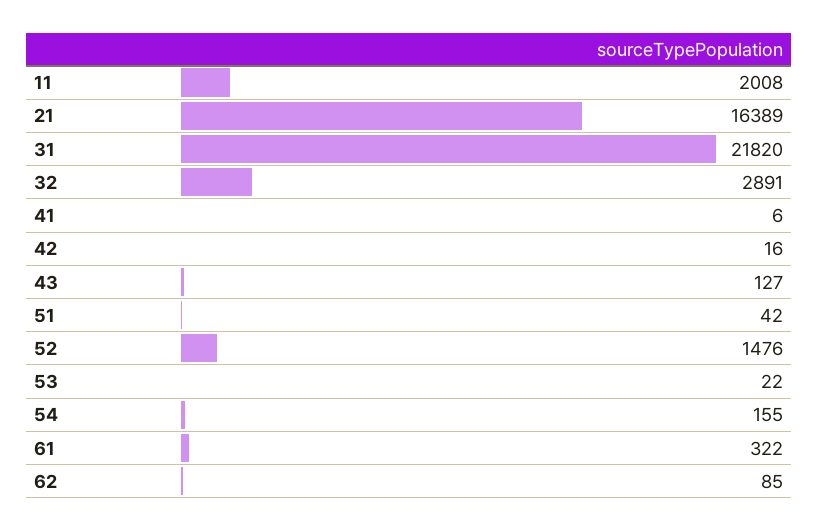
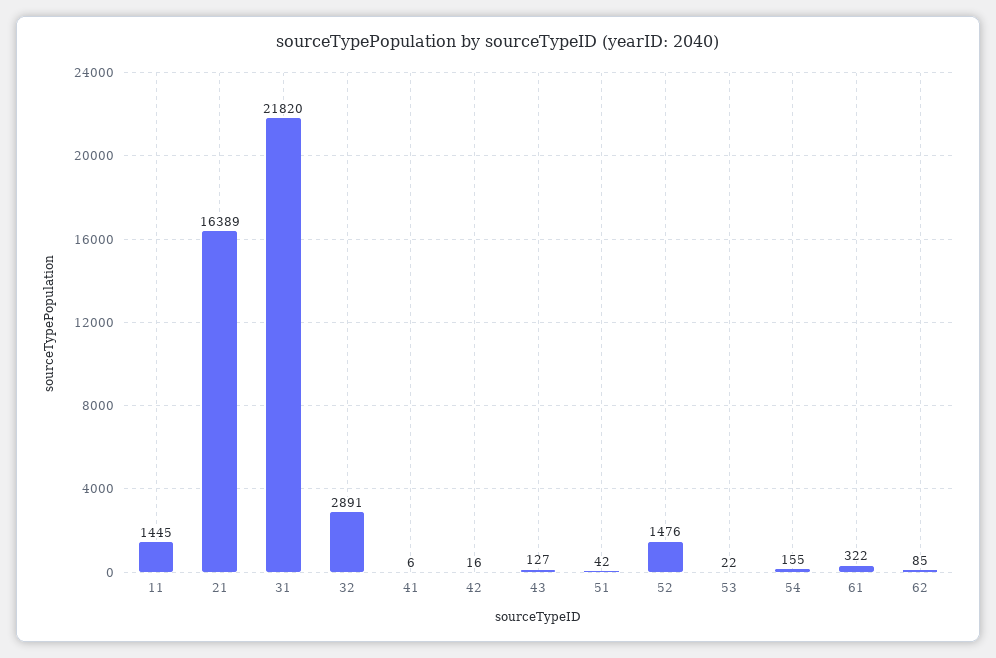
11: 2008 -> 1445

